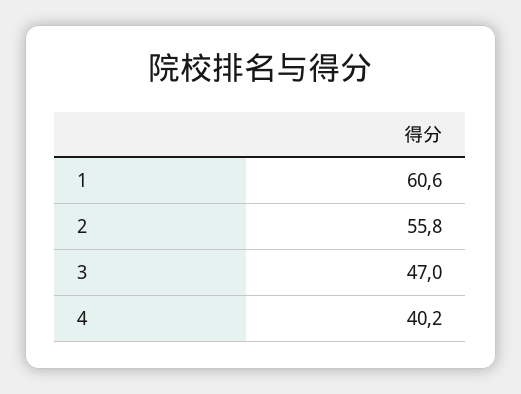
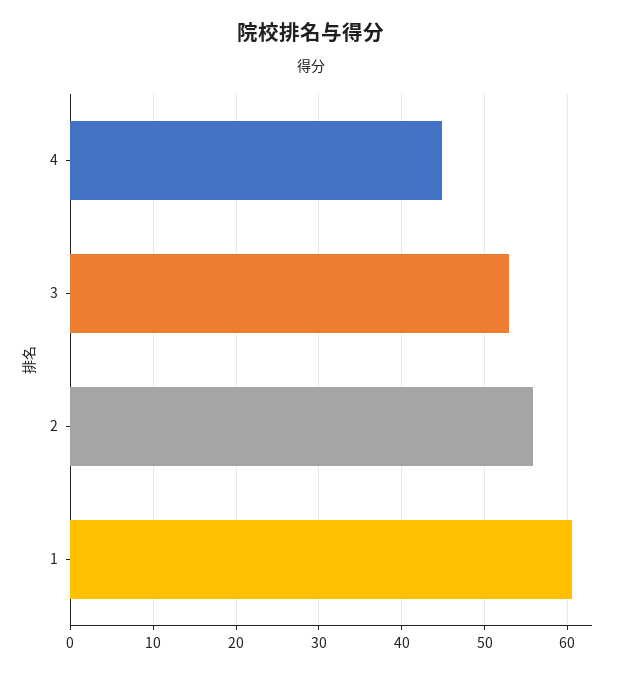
3: 47 -> 53
4: 40.2 -> 45

